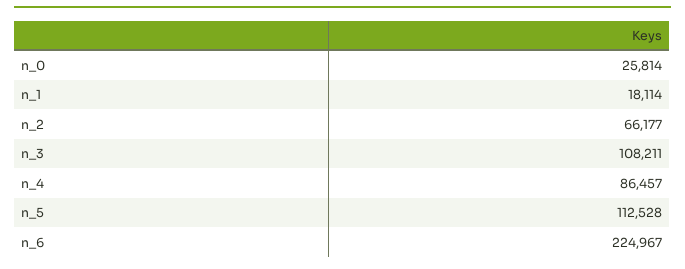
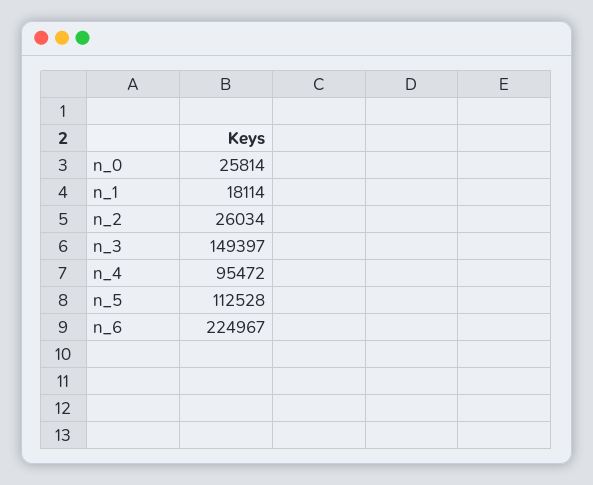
n_2: 66177 -> 26034
n_3: 108211 -> 149397
n_4: 86457 -> 95472

